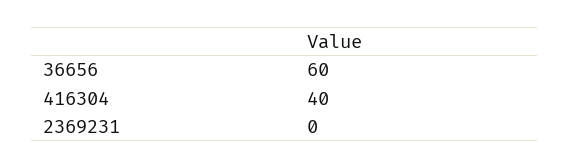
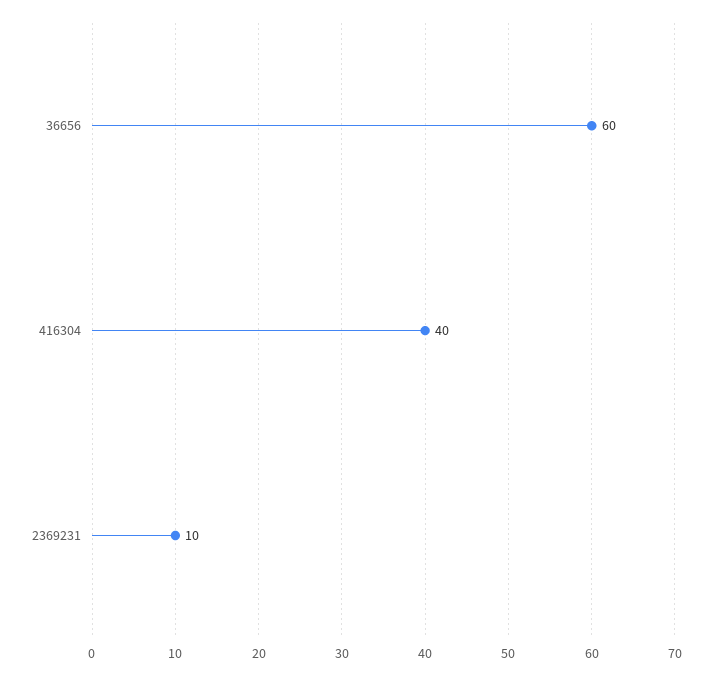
2369231: 0 -> 10

